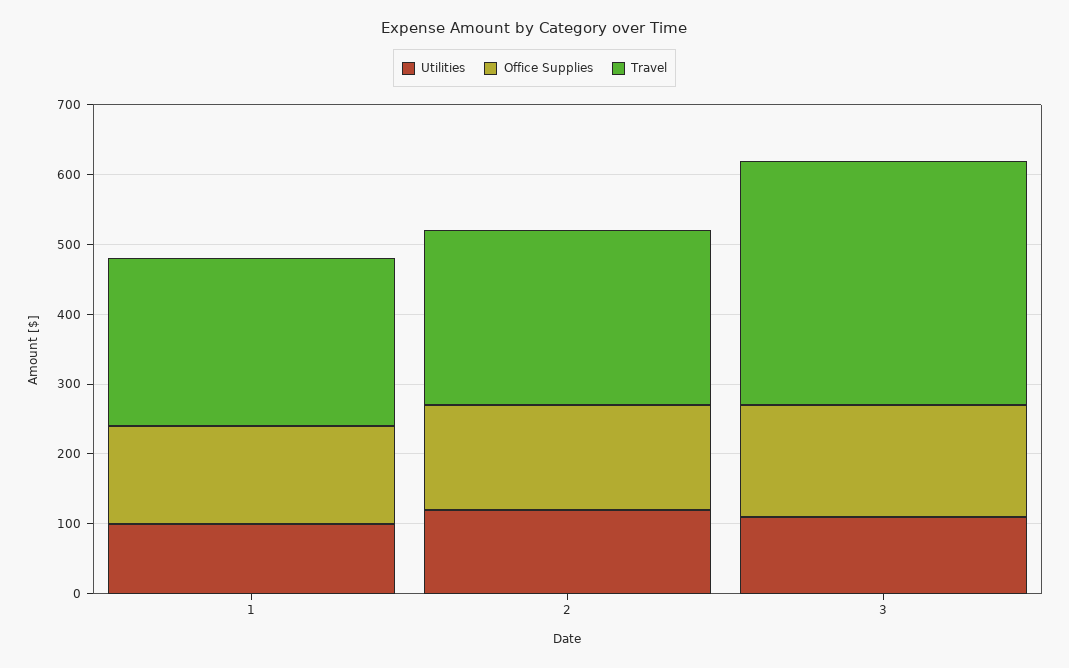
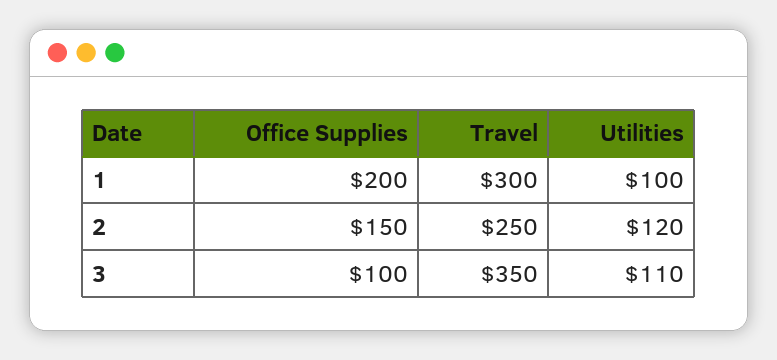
Office Supplies, 1: 140 -> 200
Travel, 1: 240 -> 300
Office Supplies, 3: 160 -> 100

